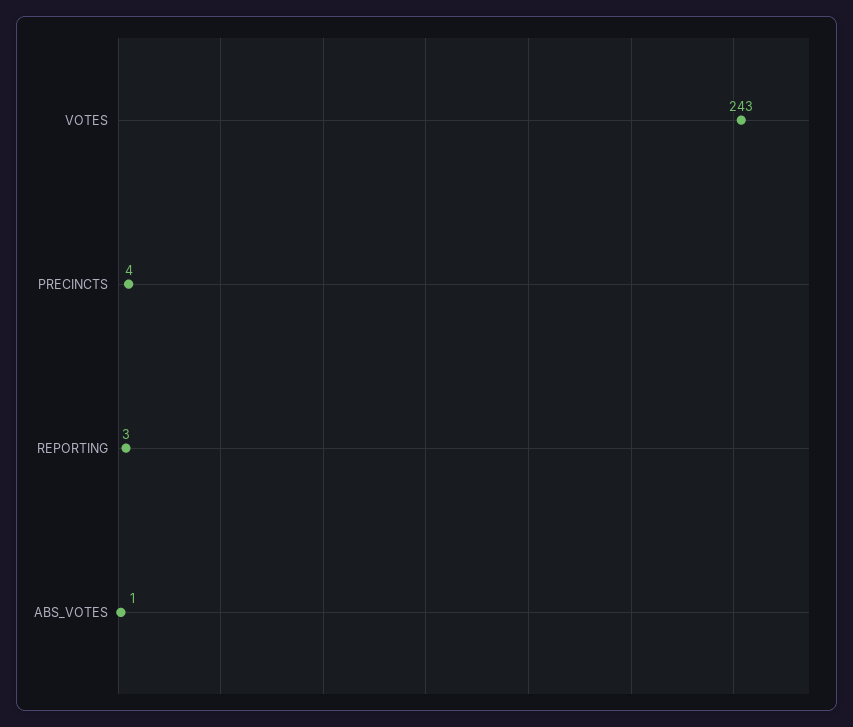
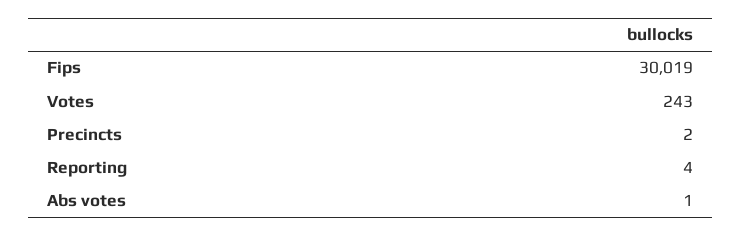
PRECINCTS: 4 -> 2
REPORTING: 3 -> 4
Fips: none -> 30019

